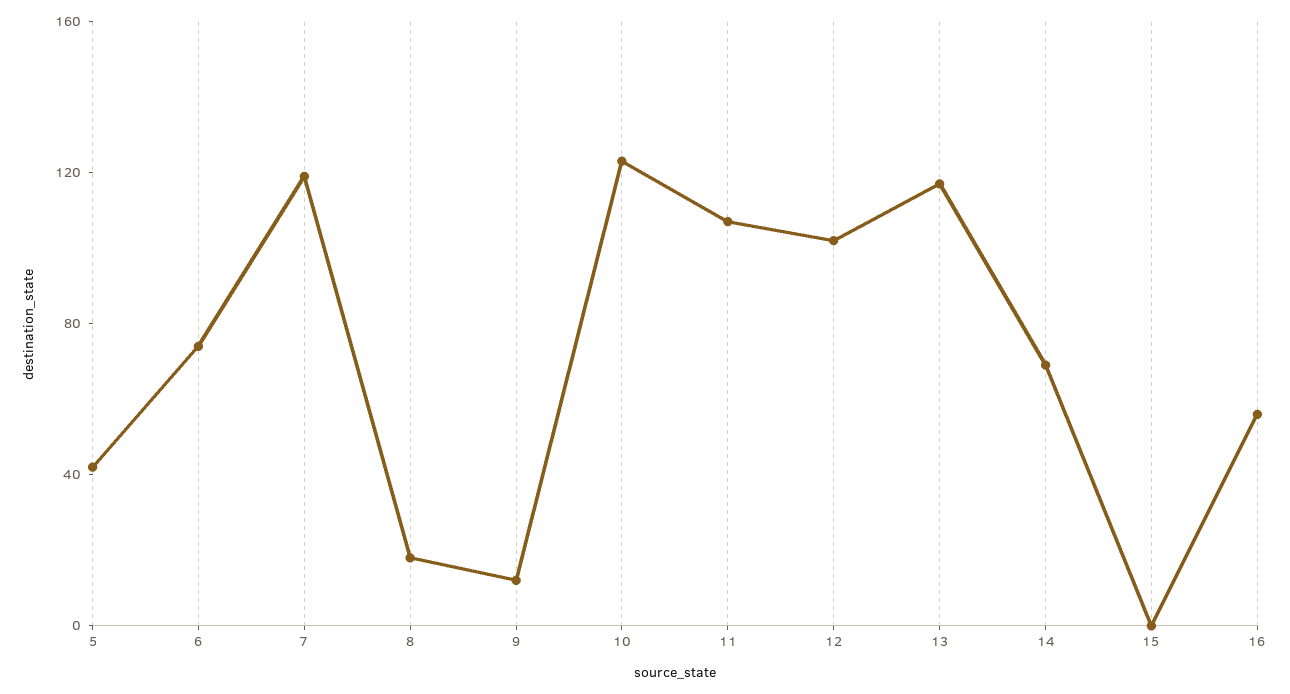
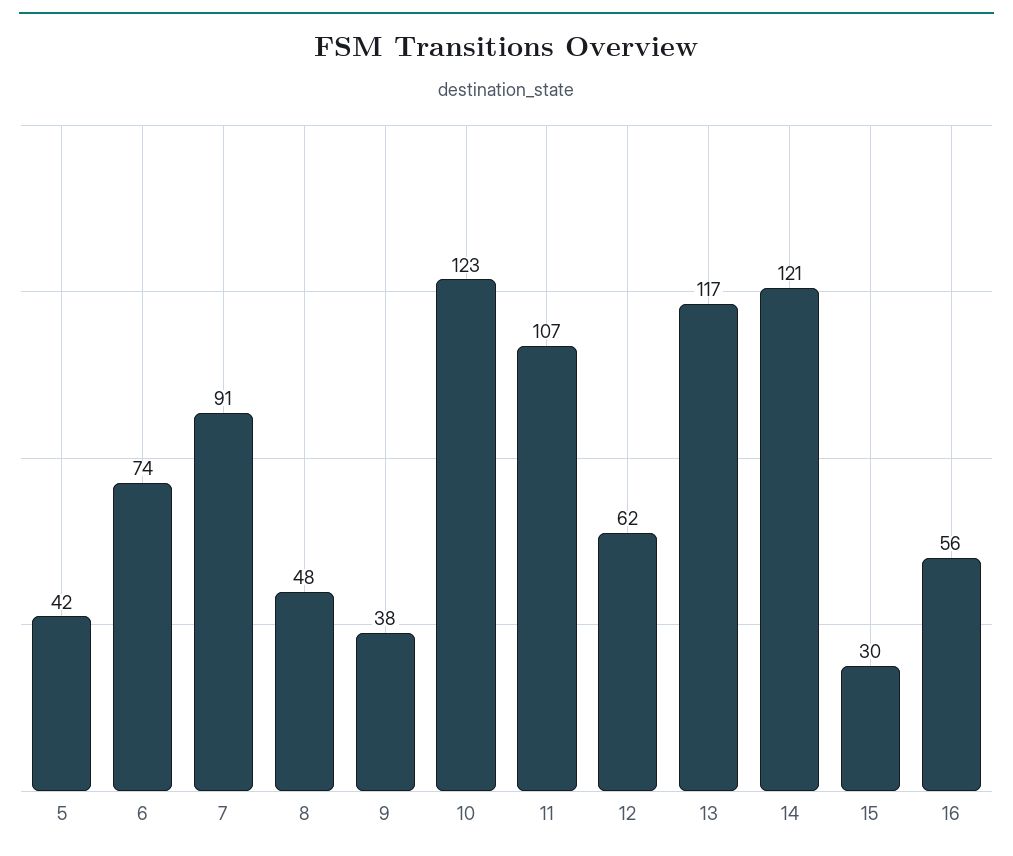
7: 120 -> 91
8: 20 -> 48
9: 10 -> 38
12: 100 -> 62
14: 70 -> 121
15: 0 -> 30

